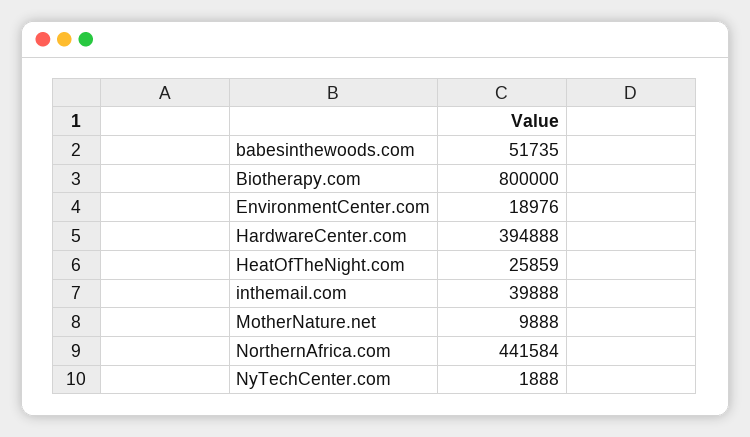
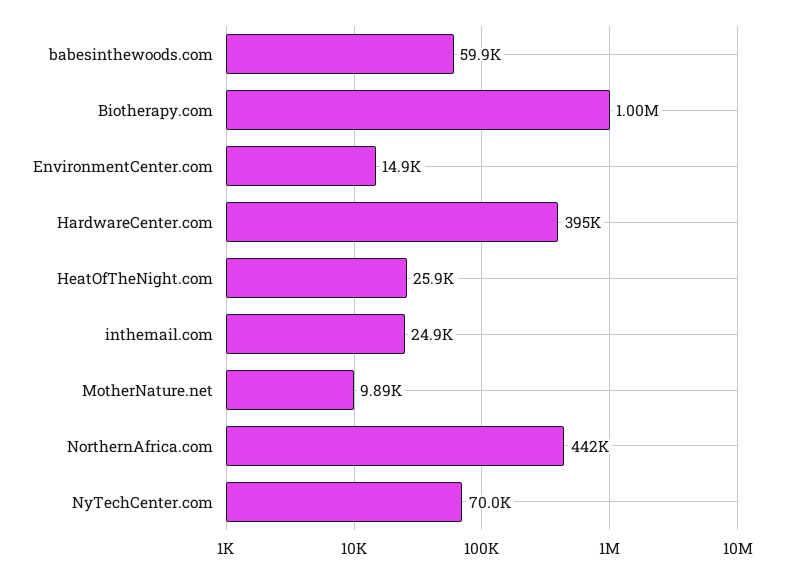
babesinthewoods.com: 51735 -> 59900
Biotherapy.com: 800000 -> 1000000
EnvironmentCenter.com: 18976 -> 14900
inthemail.com: 39888 -> 24900
NyTechCenter.com: 1888 -> 70000

